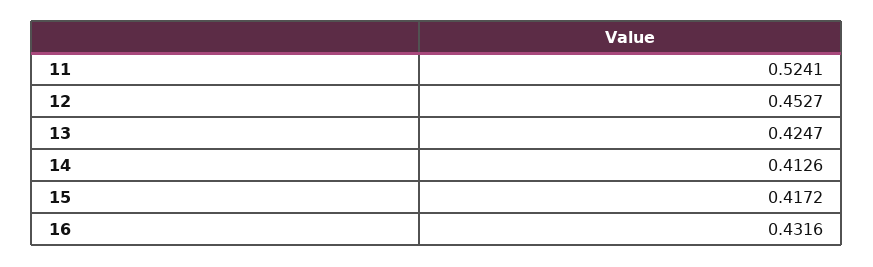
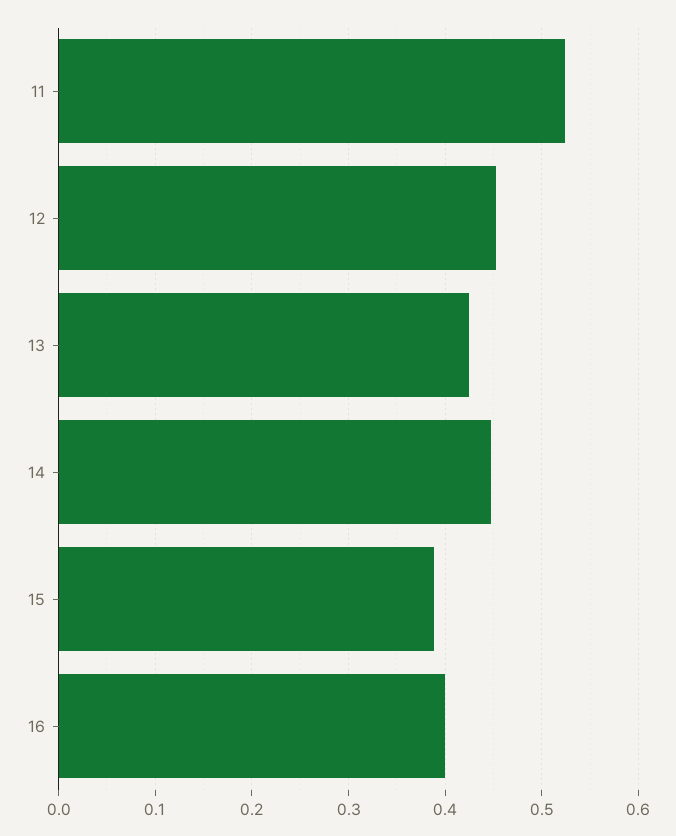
14: 0.4126 -> 0.45
15: 0.4172 -> 0.39
16: 0.4316 -> 0.4

